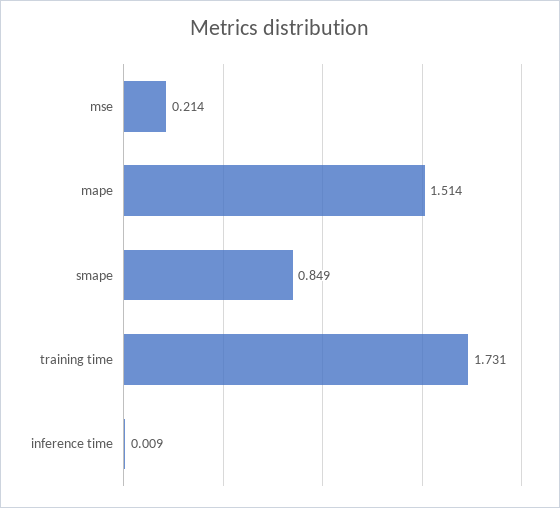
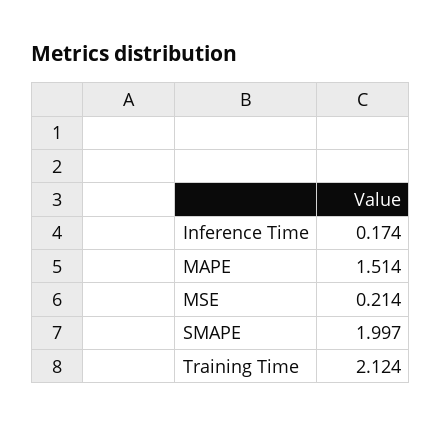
smape: 0.849 -> 1.997
training time: 1.731 -> 2.124
inference time: 0.009 -> 0.174

